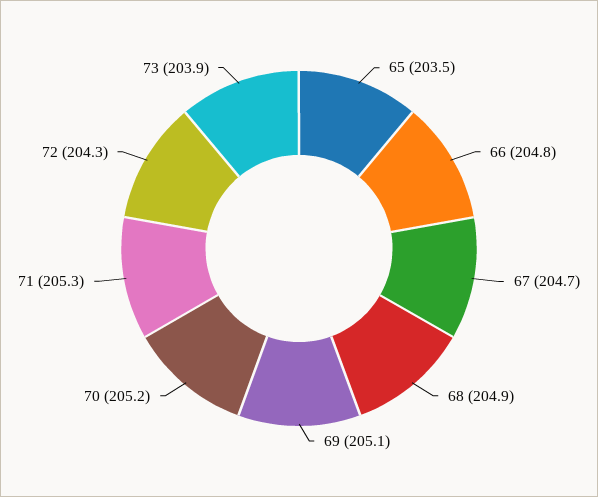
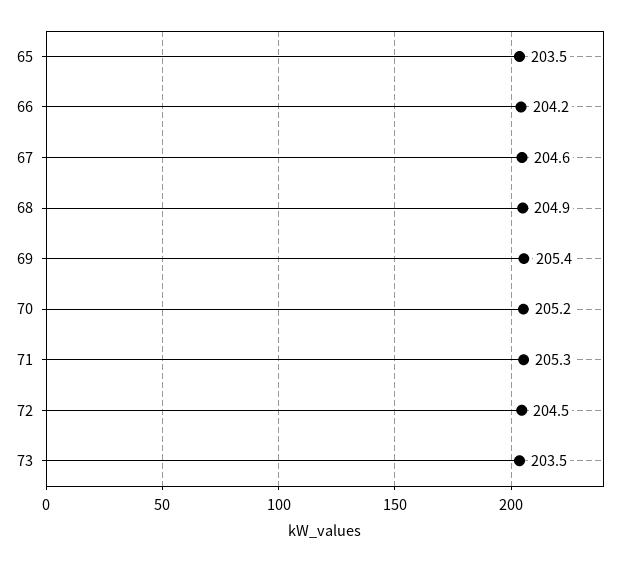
66: 204.8 -> 204.2
67: 204.7 -> 204.6
69: 205.1 -> 205.4
72: 204.3 -> 204.5
73: 203.9 -> 203.5

